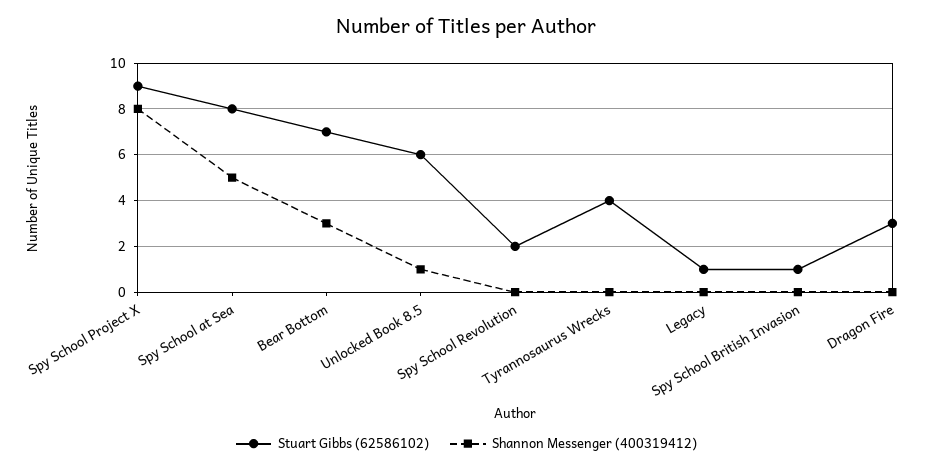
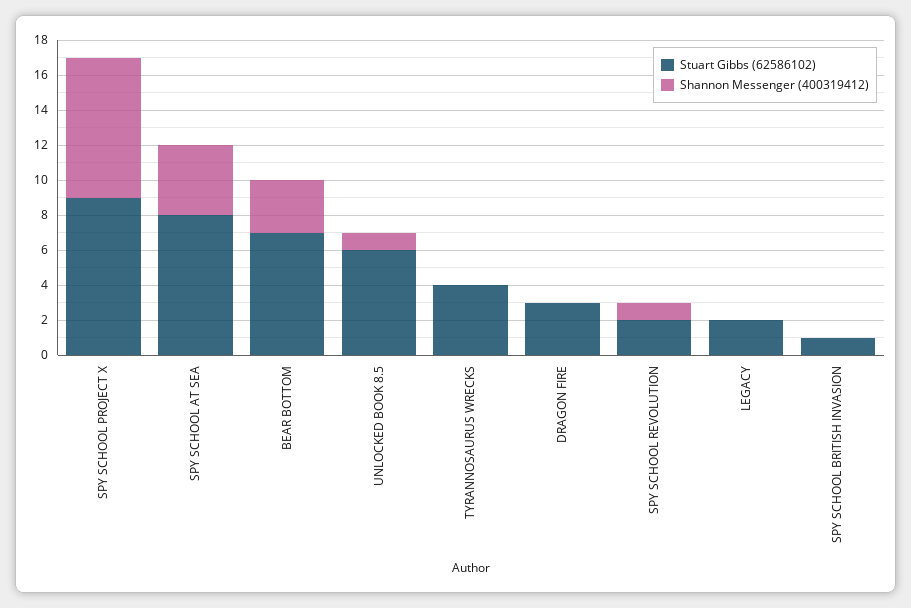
Shannon Messenger (400319412), Spy School at Sea: 5 -> 4
Shannon Messenger (400319412), Spy School Revolution: 0 -> 1
Stuart Gibbs (62586102), Legacy: 1 -> 2

